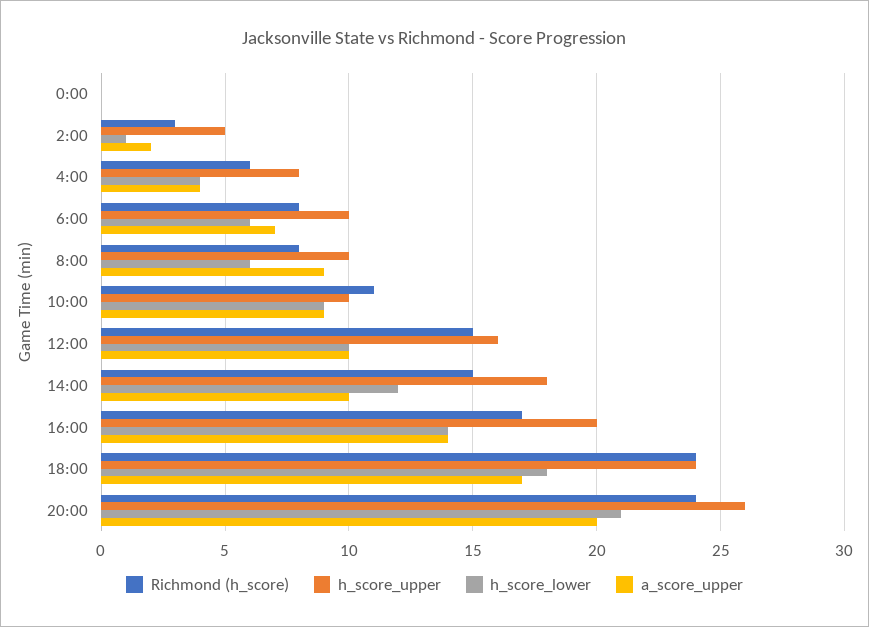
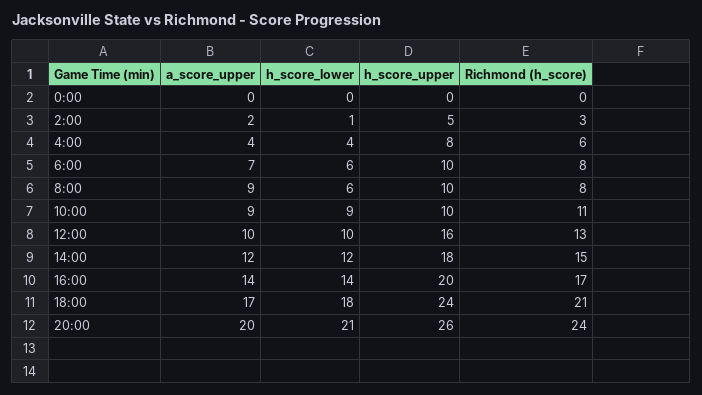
Richmond (h_score), 12:00: 15 -> 13
a_score_upper, 14:00: 10 -> 12
Richmond (h_score), 18:00: 24 -> 21

